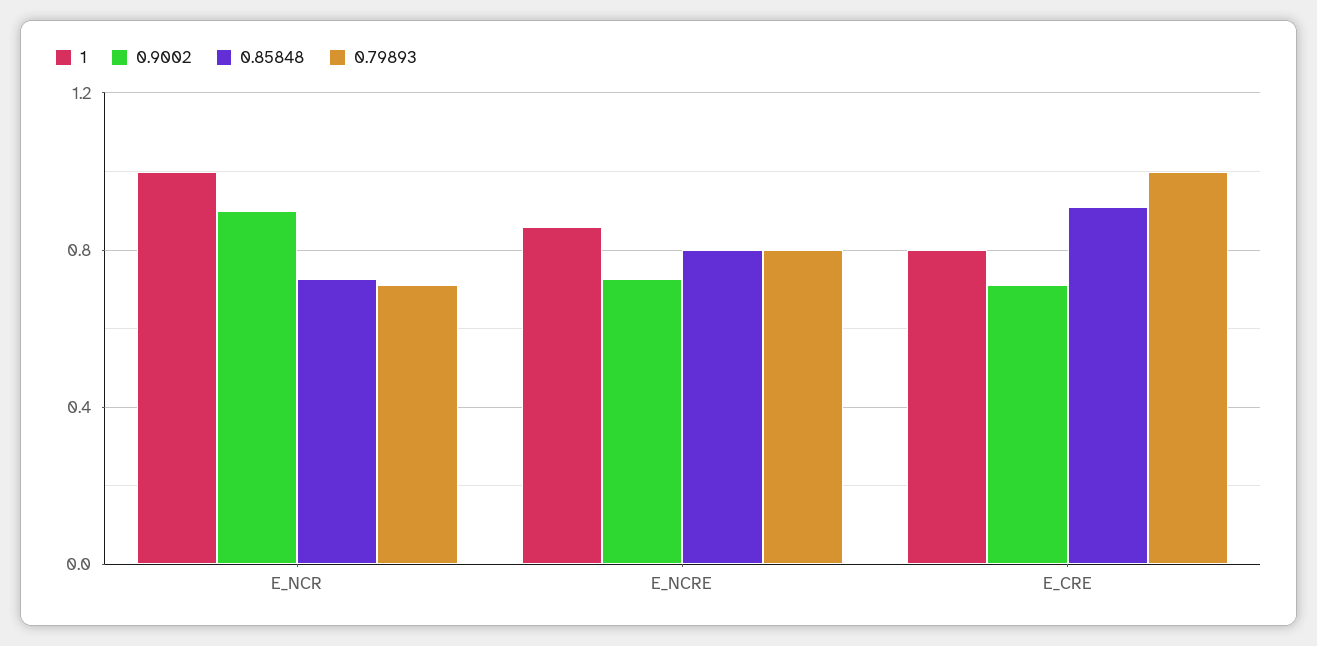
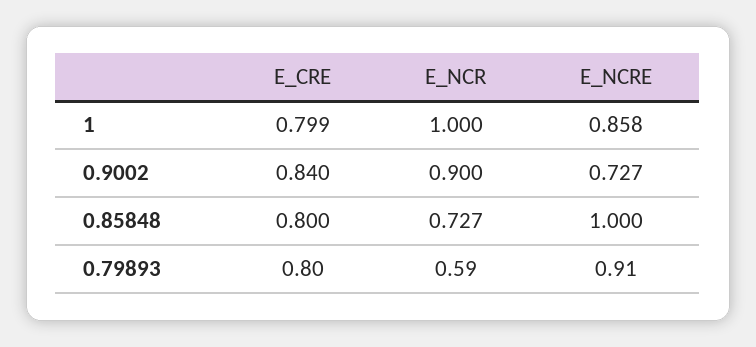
0.79893, E_NCR: 0.7 -> 0.59
0.85848, E_NCRE: 0.8 -> 1
0.79893, E_NCRE: 0.8 -> 0.91
0.9002, E_CRE: 0.7 -> 0.84
0.85848, E_CRE: 0.9 -> 0.8
0.79893, E_CRE: 1 -> 0.8

